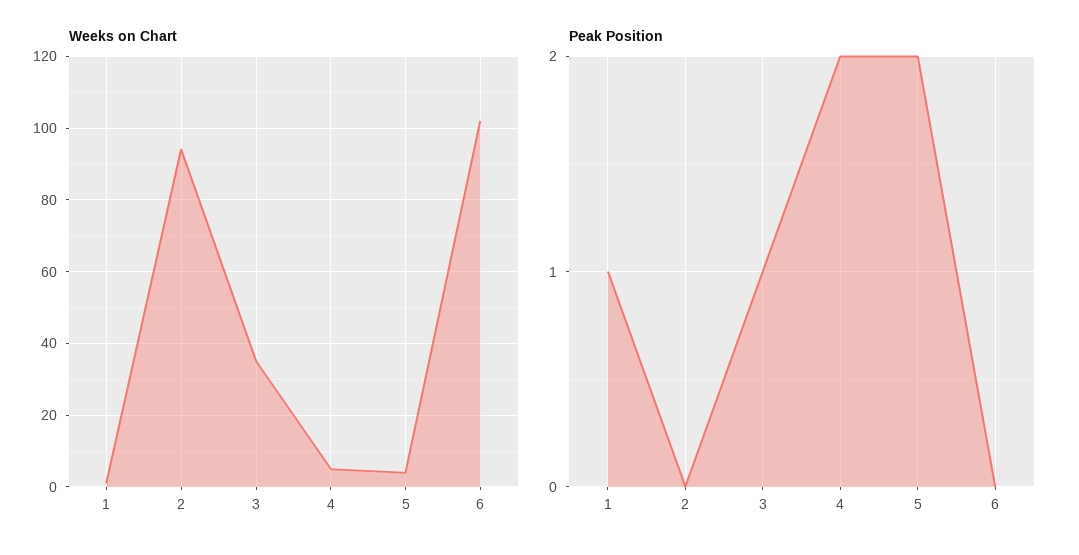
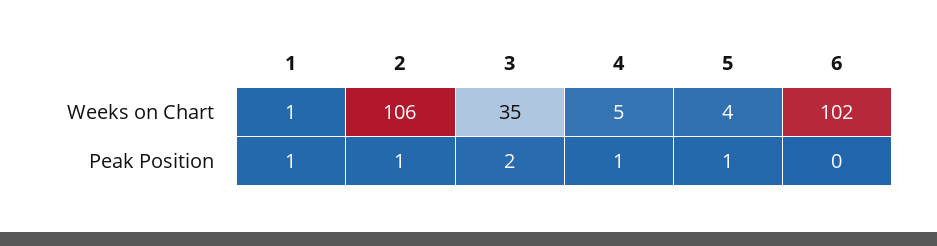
Weeks on Chart, 2: 95 -> 106
Peak Position, 2: 0 -> 1
Peak Position, 3: 1 -> 2
Peak Position, 4: 2 -> 1
Peak Position, 5: 2 -> 1

